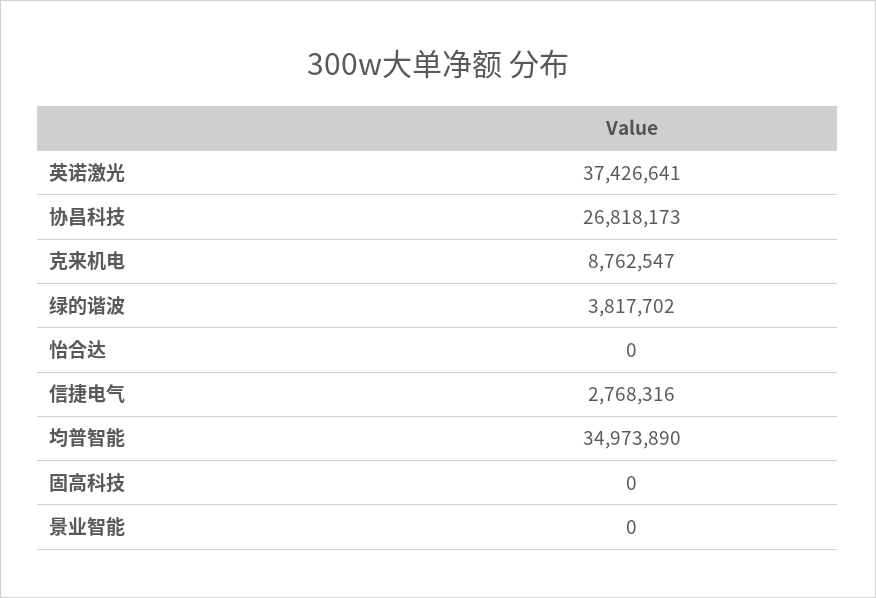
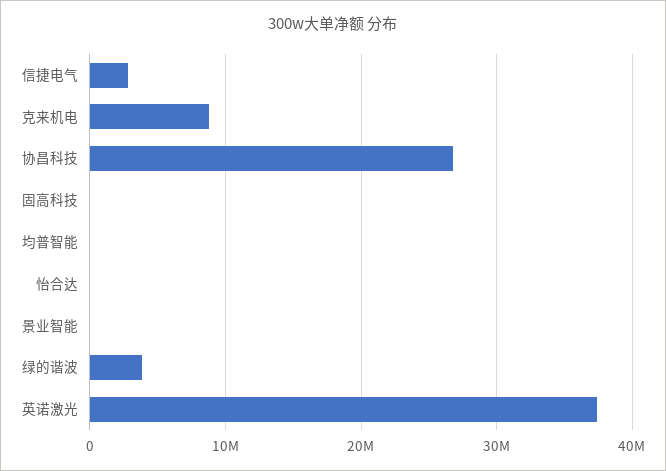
均普智能: 34973890 -> 0

